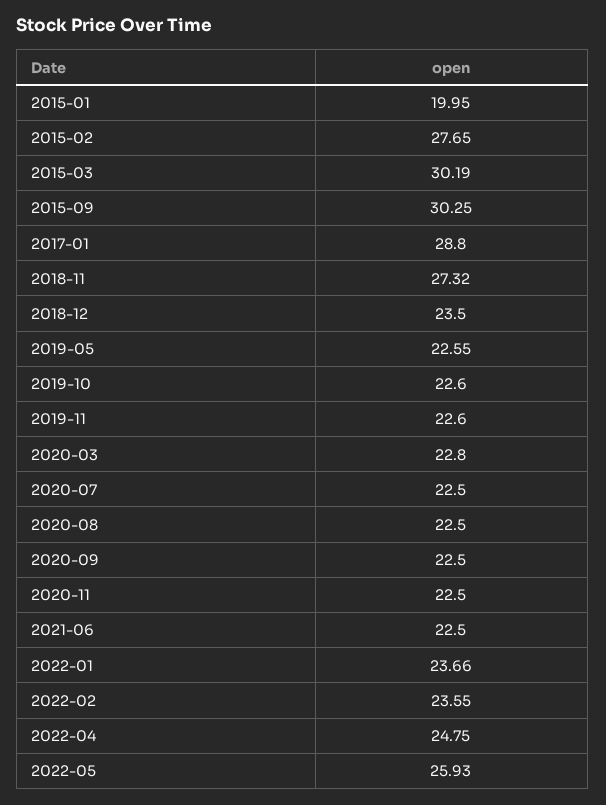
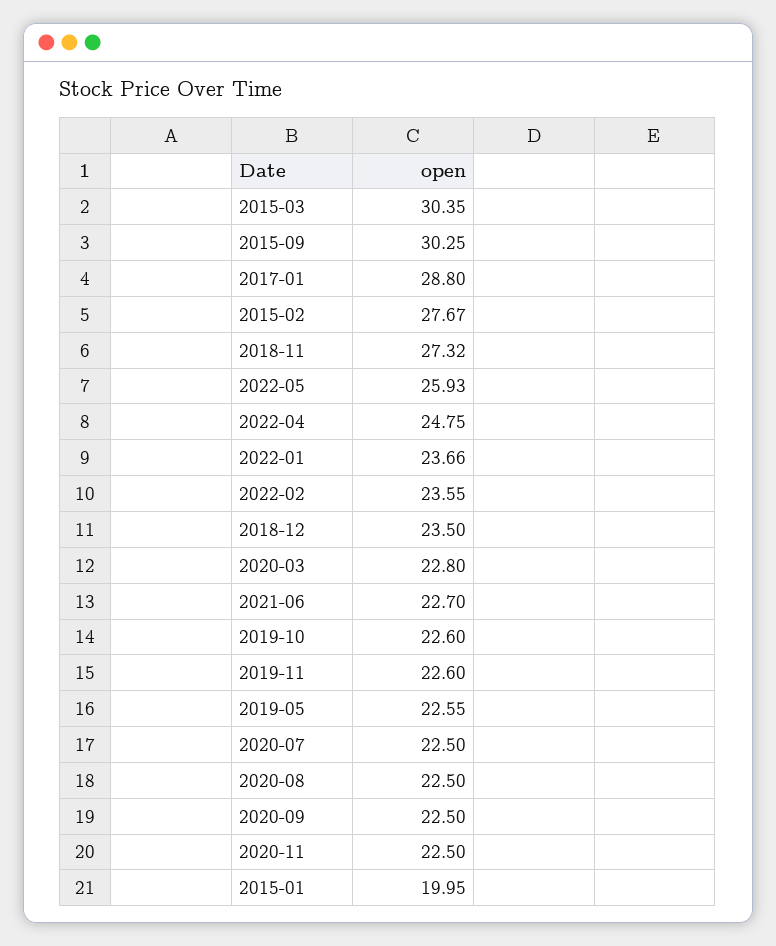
2015-02: 27.65 -> 27.67
2015-03: 30.19 -> 30.35
2021-06: 22.5 -> 22.7

